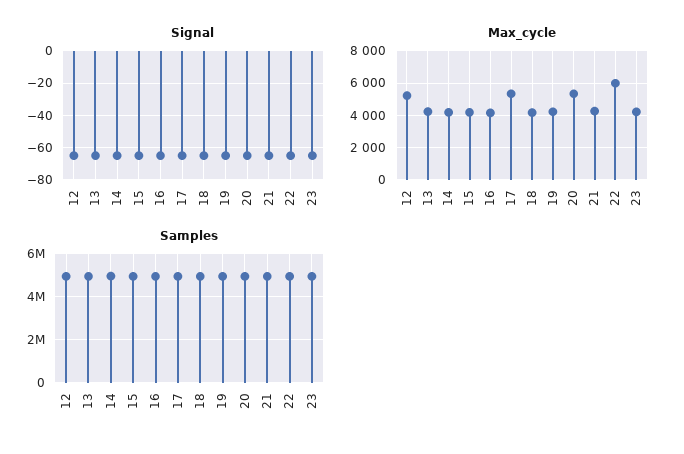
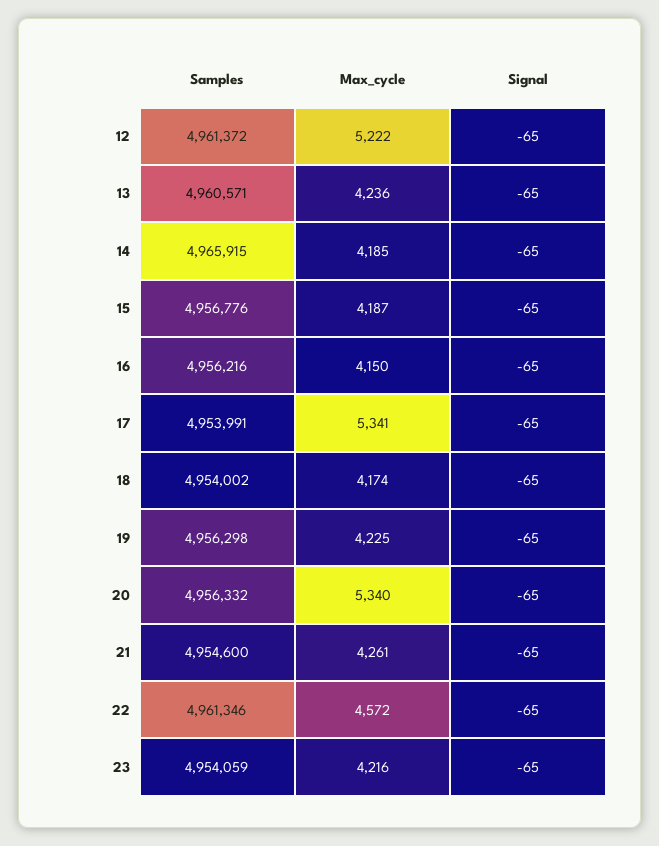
Max_cycle, 22: 6000 -> 4572

